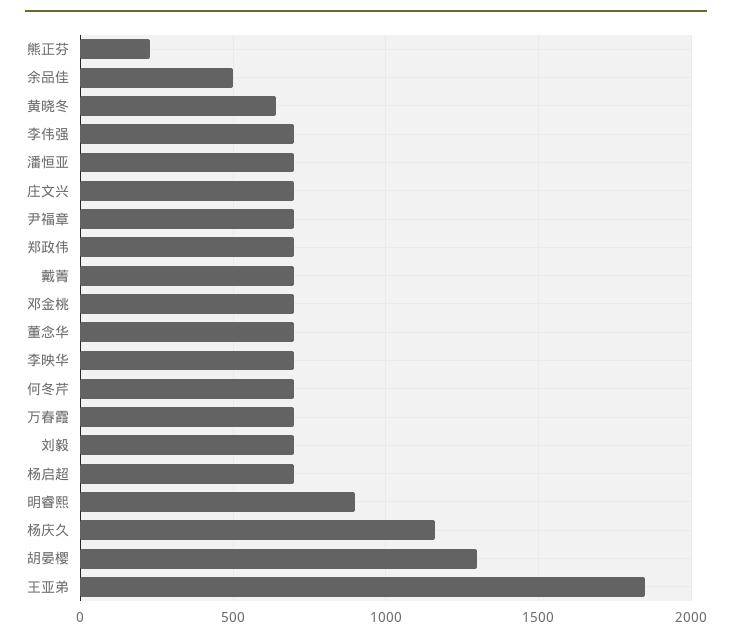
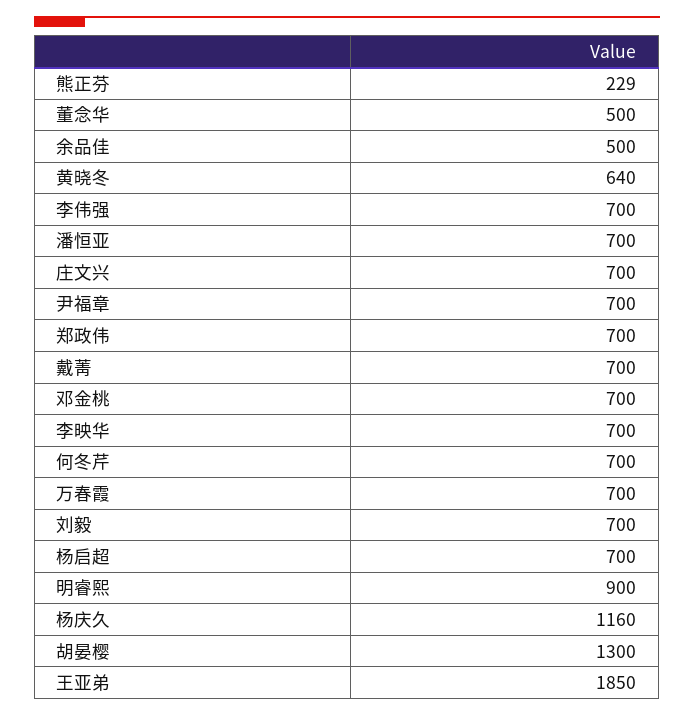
董念华: 700 -> 500

